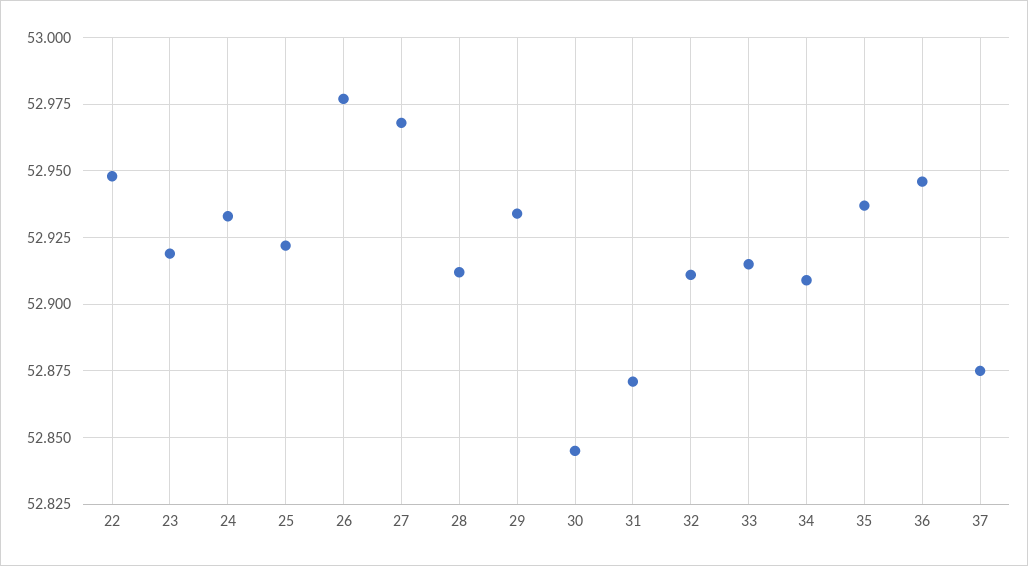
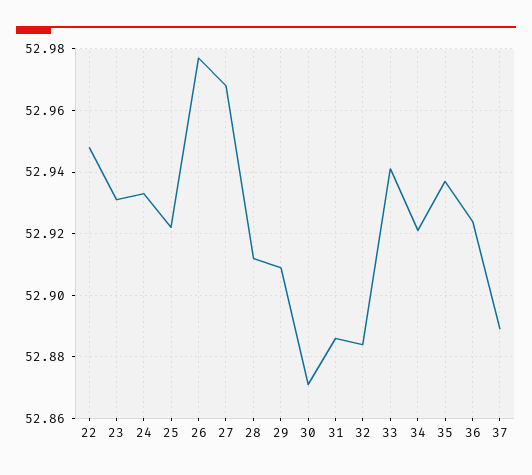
23: 52.92 -> 52.93
29: 52.935 -> 52.91
30: 52.845 -> 52.87
31: 52.87 -> 52.885
32: 52.91 -> 52.885
33: 52.915 -> 52.94
34: 52.91 -> 52.92
36: 52.945 -> 52.925
37: 52.875 -> 52.89

